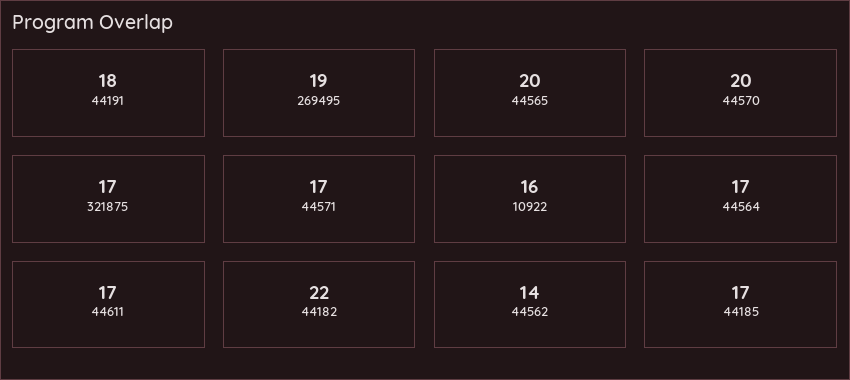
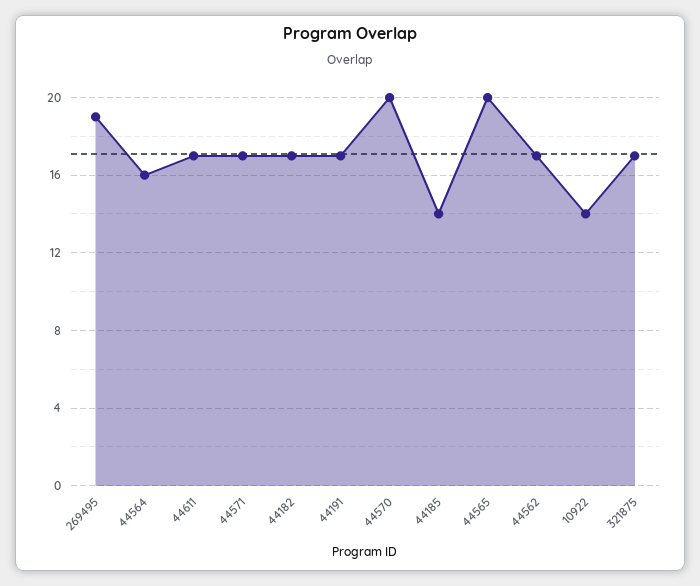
44191: 18 -> 17
10922: 16 -> 14
44564: 17 -> 16
44182: 22 -> 17
44562: 14 -> 17
44185: 17 -> 14

